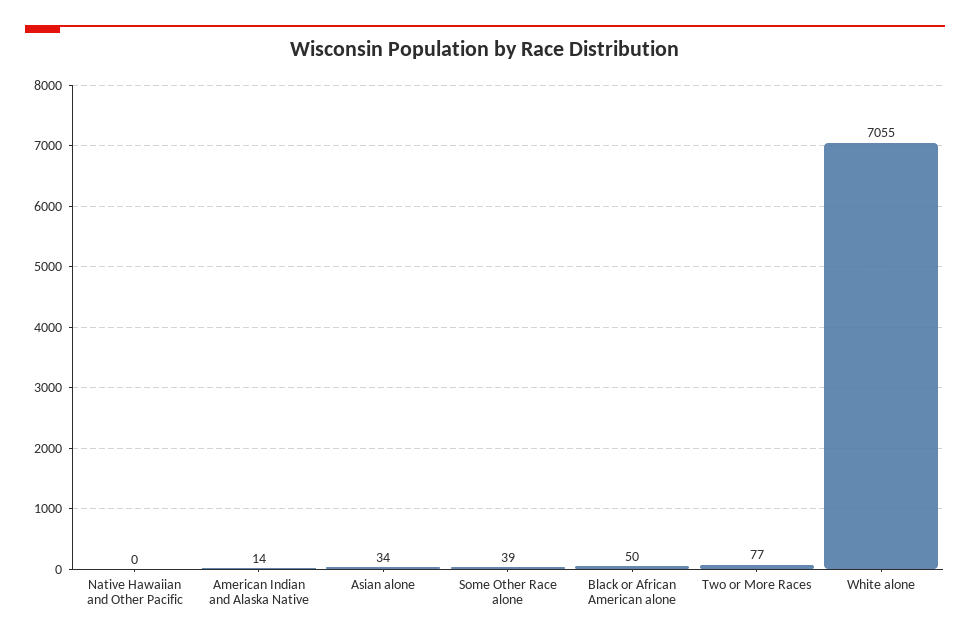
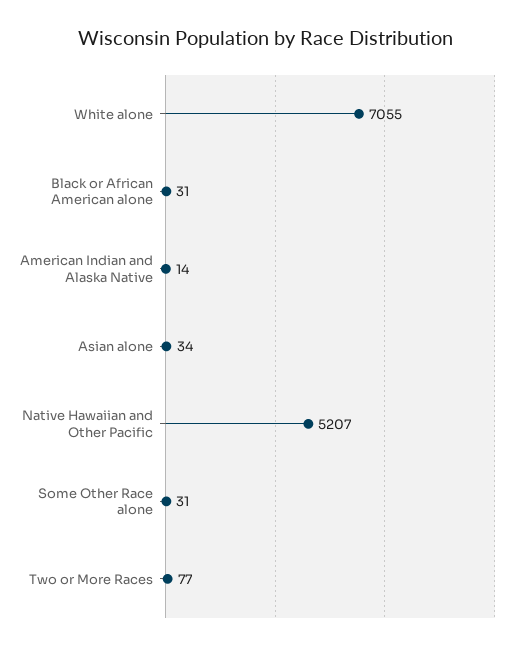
Native Hawaiian and Other Pacific: 0 -> 5207
Some Other Race alone: 39 -> 31
Black or African American alone: 50 -> 31

